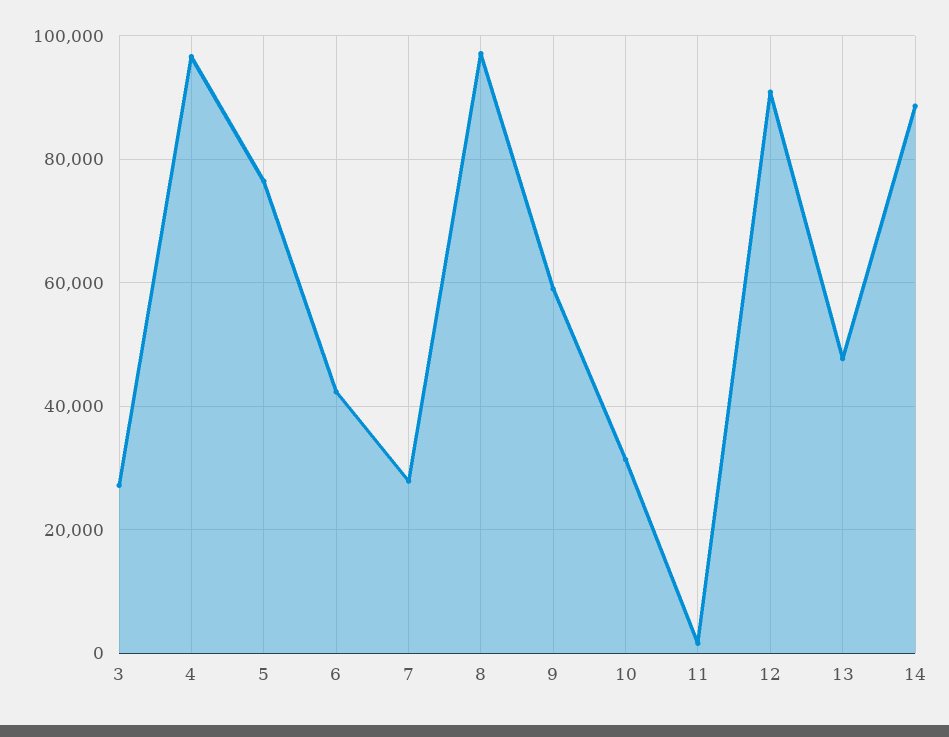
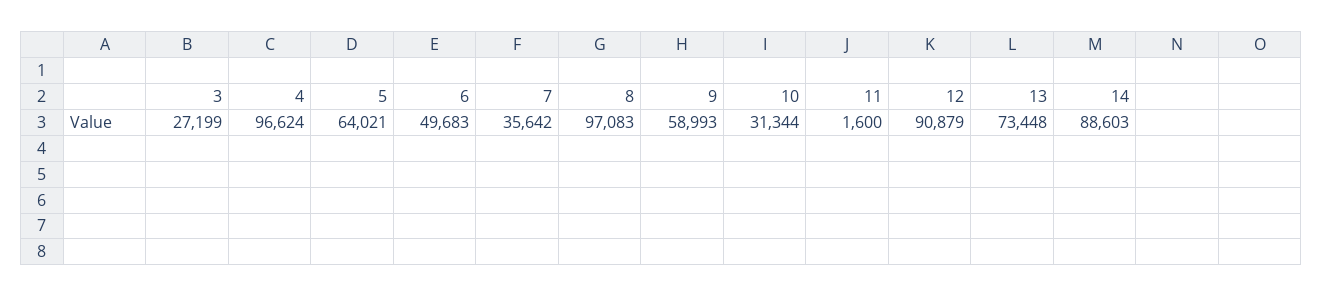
5: 76000 -> 64021
6: 42000 -> 49683
7: 28000 -> 35642
13: 48000 -> 73448

